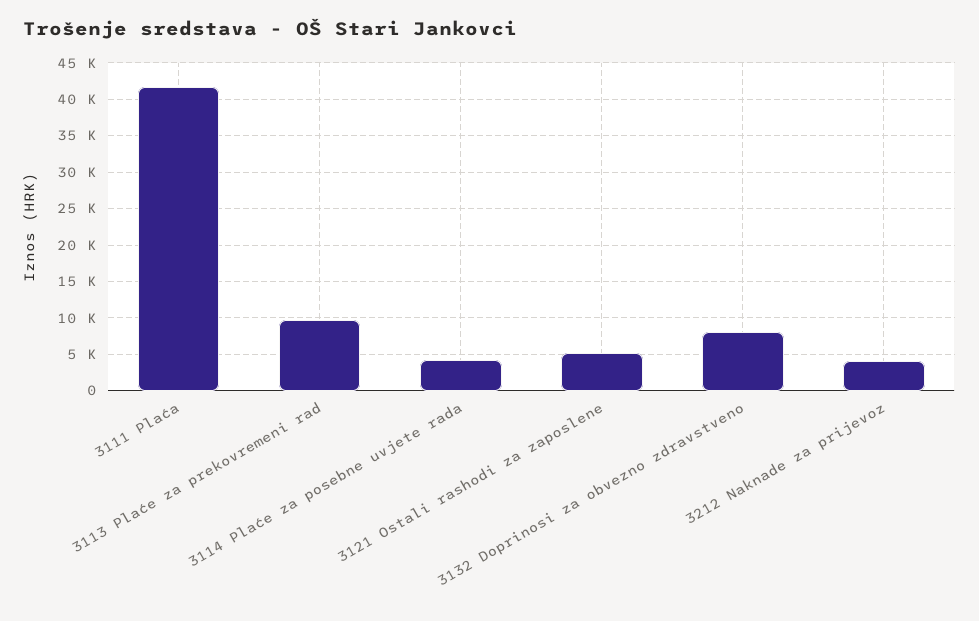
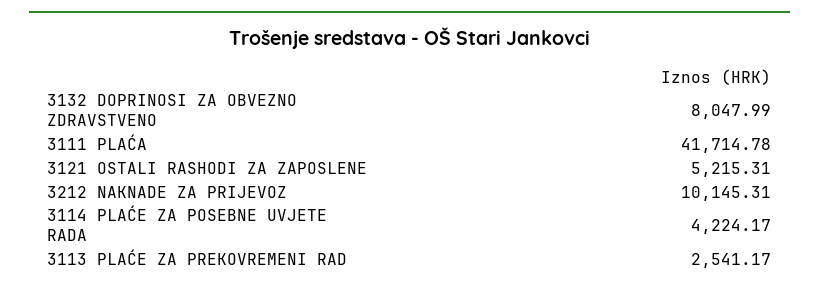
3113 Plaće za prekovremeni rad: 10000 -> 2541.17
3212 Naknade za prijevoz: 4000 -> 10145.31

